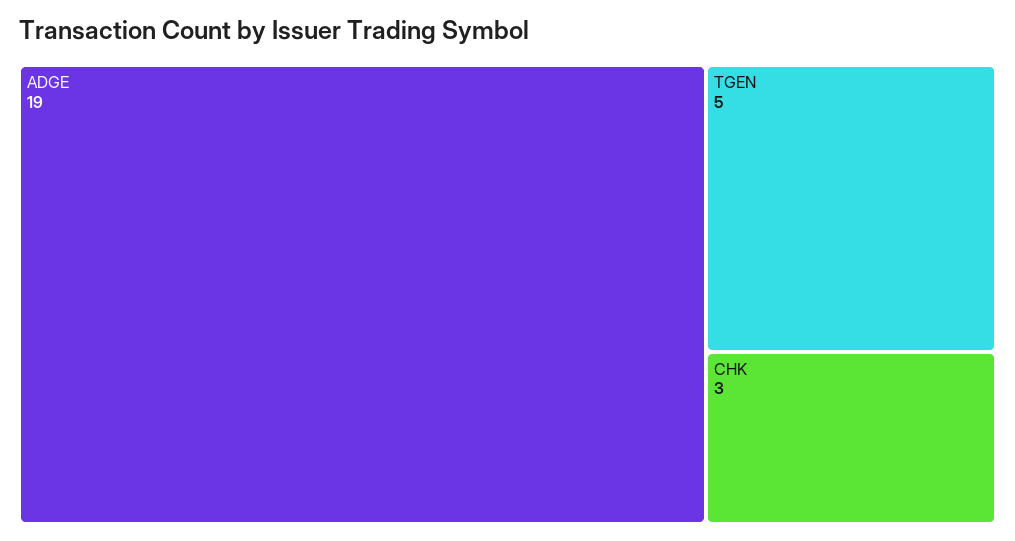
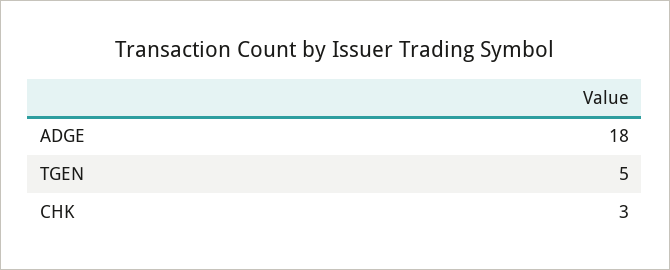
ADGE: 19 -> 18

